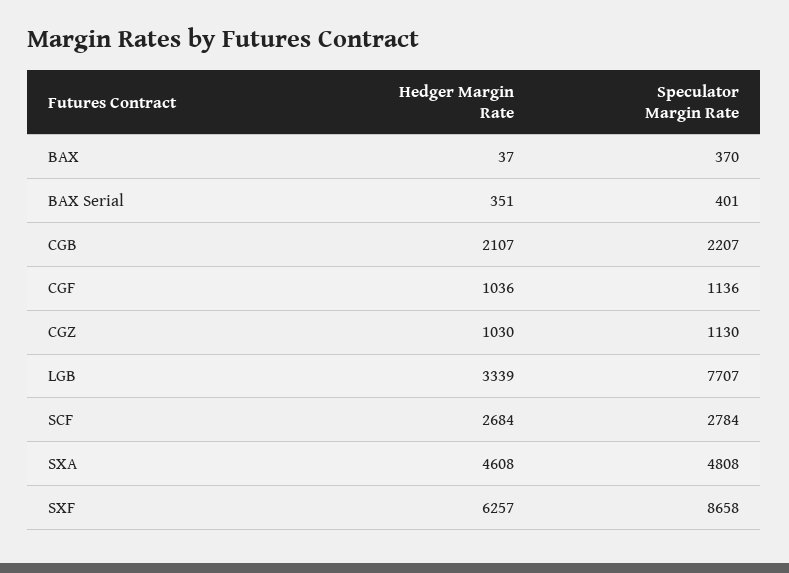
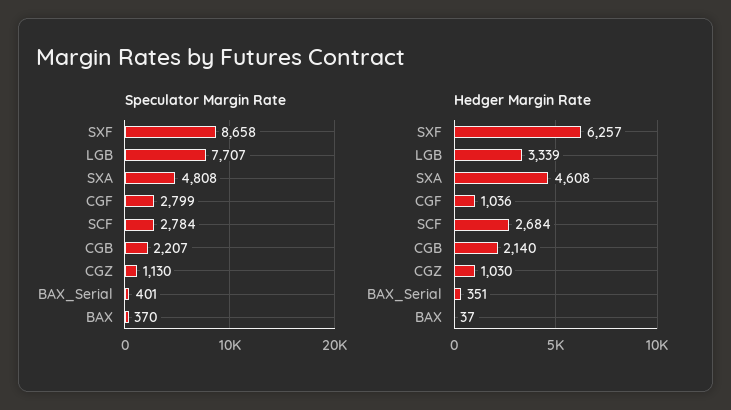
Hedger Margin Rate, CGB: 2107 -> 2140
Speculator Margin Rate, CGF: 1136 -> 2799

